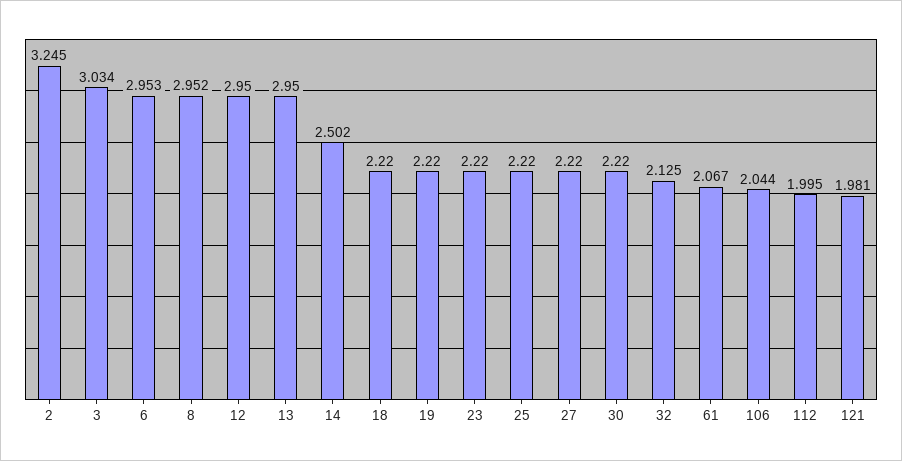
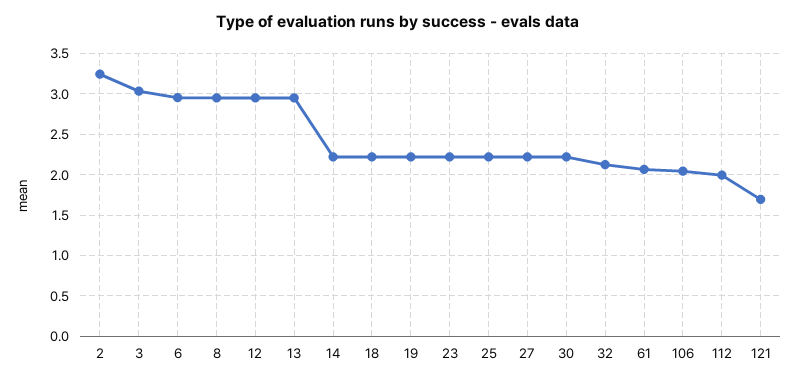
14: 2.502 -> 2.2
121: 1.981 -> 1.7

